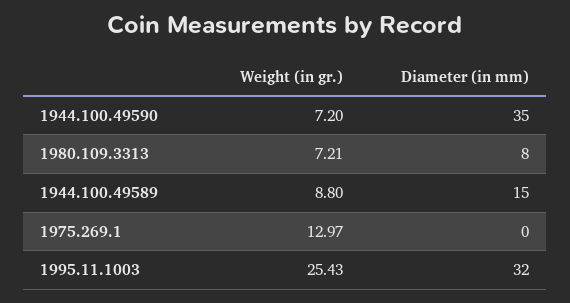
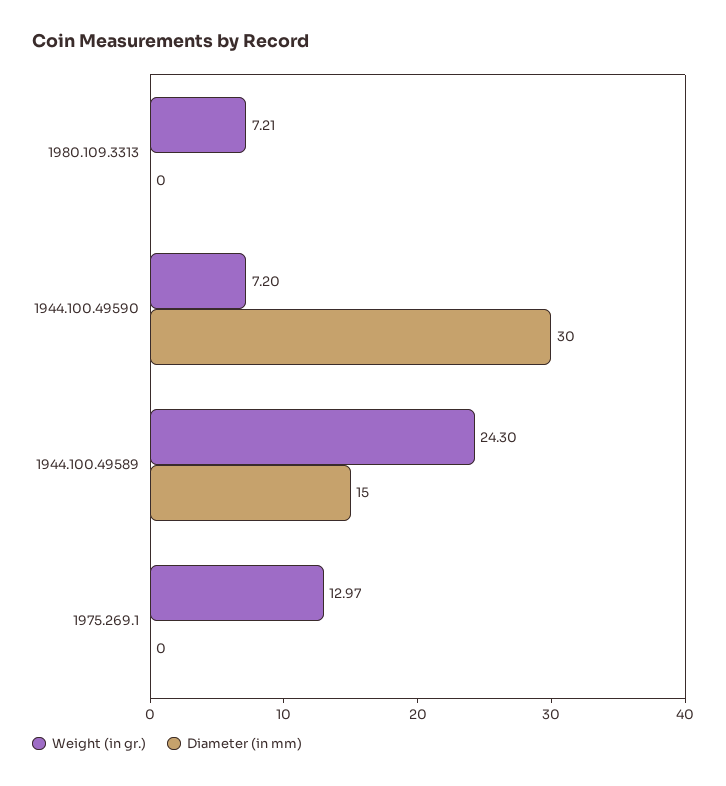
Diameter (in mm), 1944.100.49590: 35 -> 30
Diameter (in mm), 1980.109.3313: 8 -> 0
Weight (in gr.), 1944.100.49589: 8.8 -> 24.3
Weight (in gr.), 1995.11.1003: 25.43 -> none
Diameter (in mm), 1995.11.1003: 32 -> none

